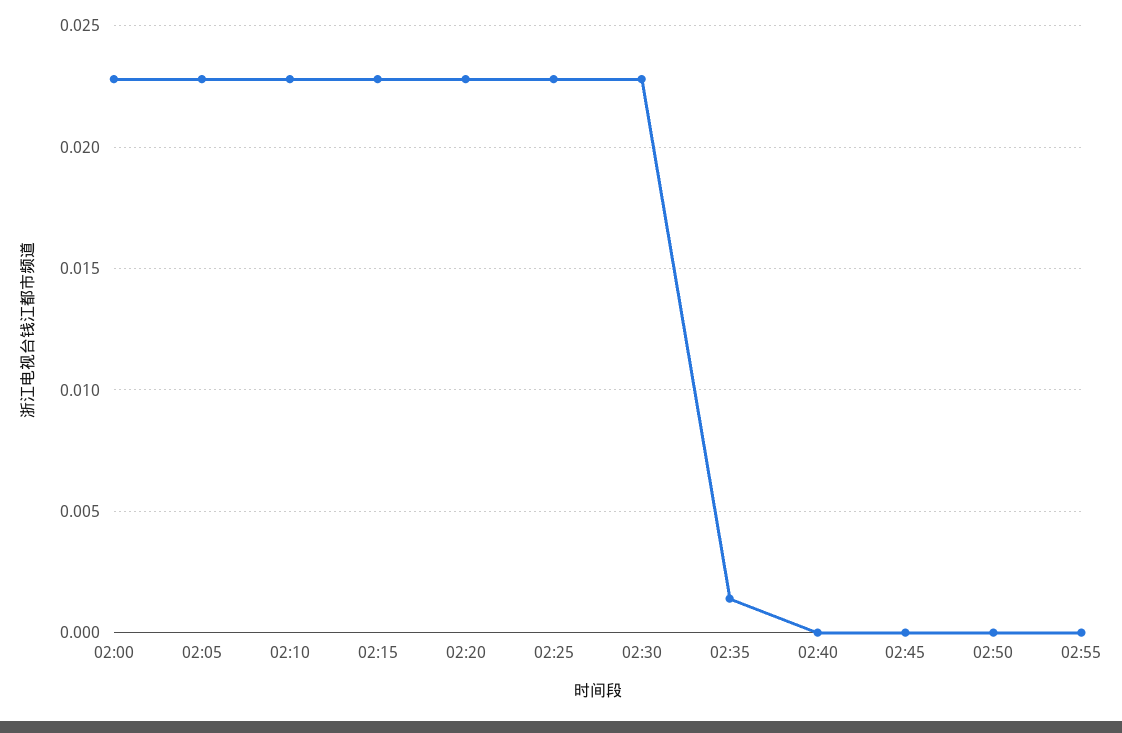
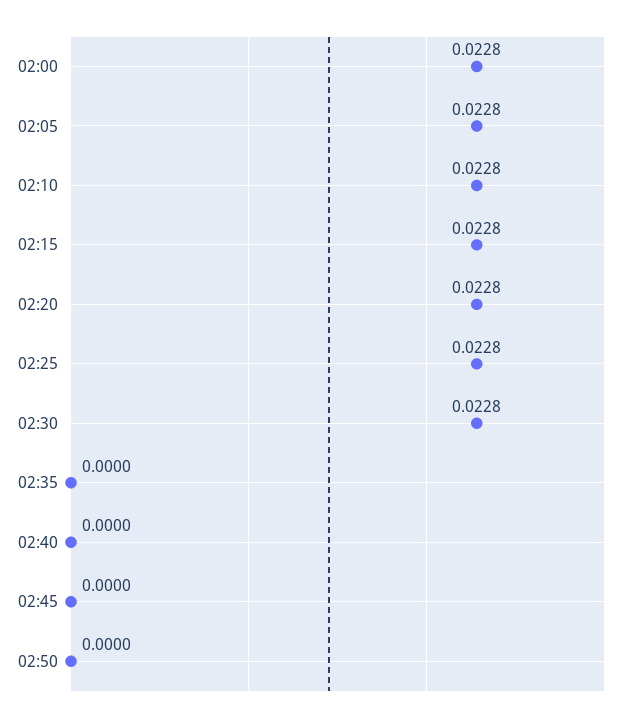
02:35: 0.0015 -> 0
02:55: 0 -> none

